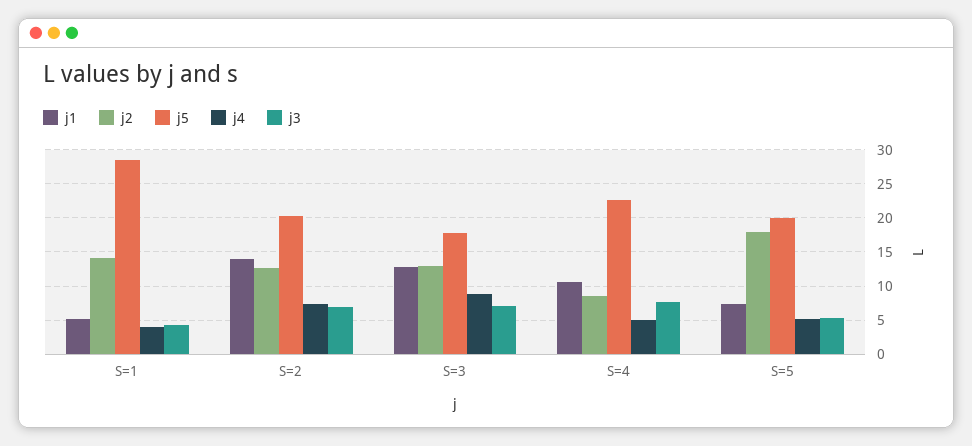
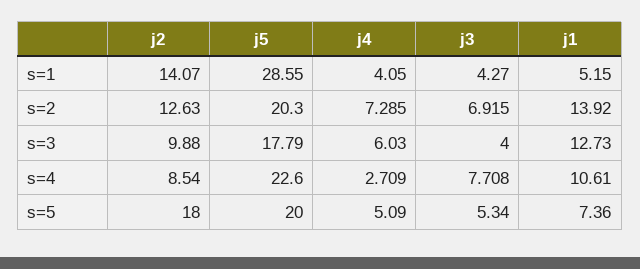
j2, S=3: 13 -> 9.88
j4, S=3: 9 -> 6.03
j3, S=3: 7 -> 4
j4, S=4: 5 -> 2.709

